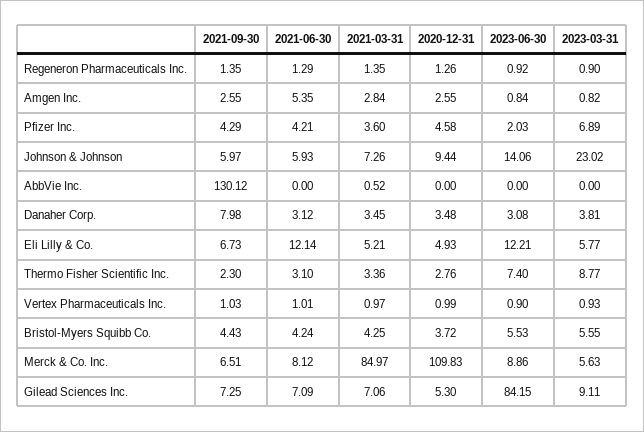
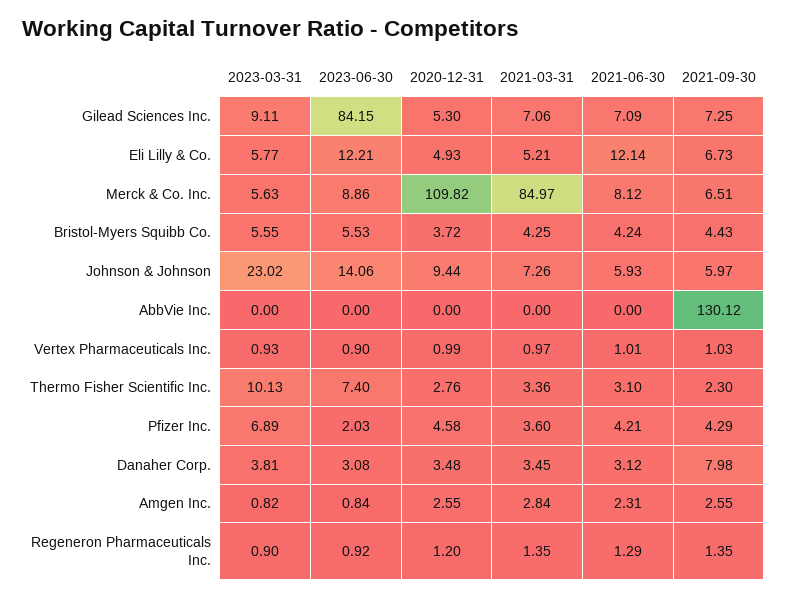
2020-12-31, Regeneron Pharmaceuticals Inc.: 1.26 -> 1.2
2021-06-30, Amgen Inc.: 5.35 -> 2.31
2021-03-31, AbbVie Inc.: 0.52 -> 0
2023-03-31, Thermo Fisher Scientific Inc.: 8.77 -> 10.13
2020-12-31, Merck & Co. Inc.: 109.83 -> 109.82

